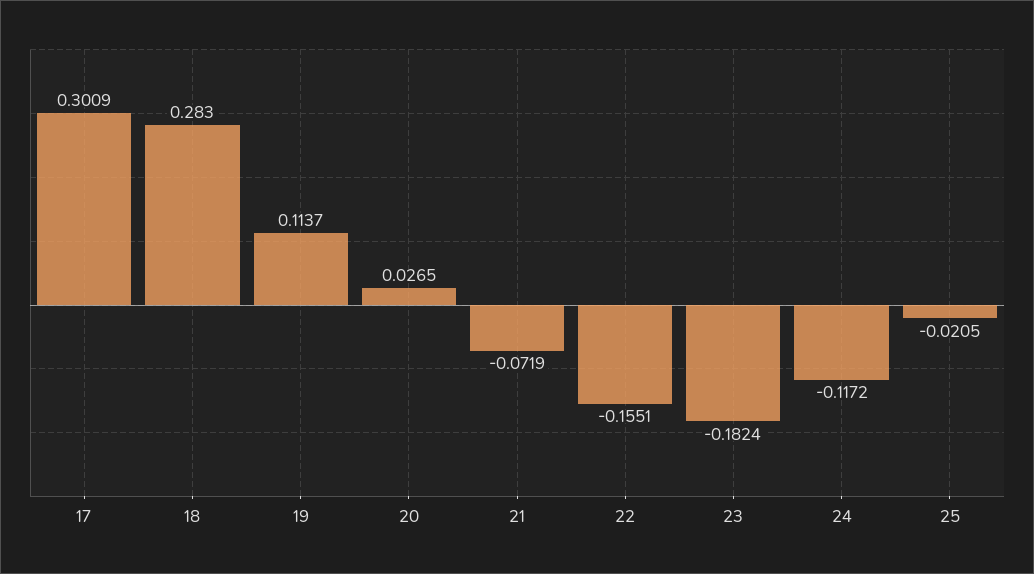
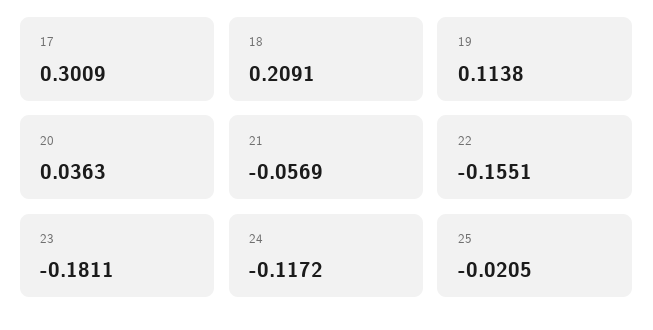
18: 0.283 -> 0.2091
19: 0.1137 -> 0.1138
20: 0.0265 -> 0.0363
21: -0.0719 -> -0.0569
23: -0.1824 -> -0.1811

